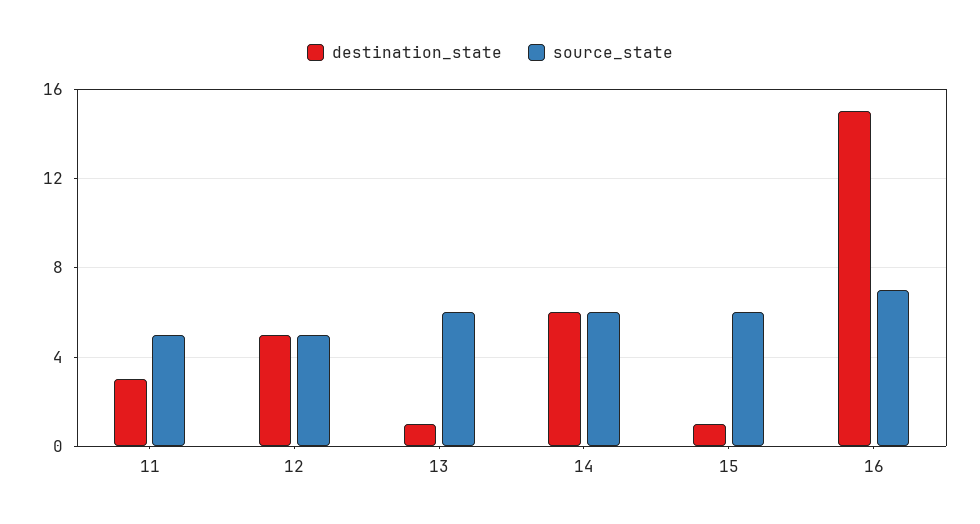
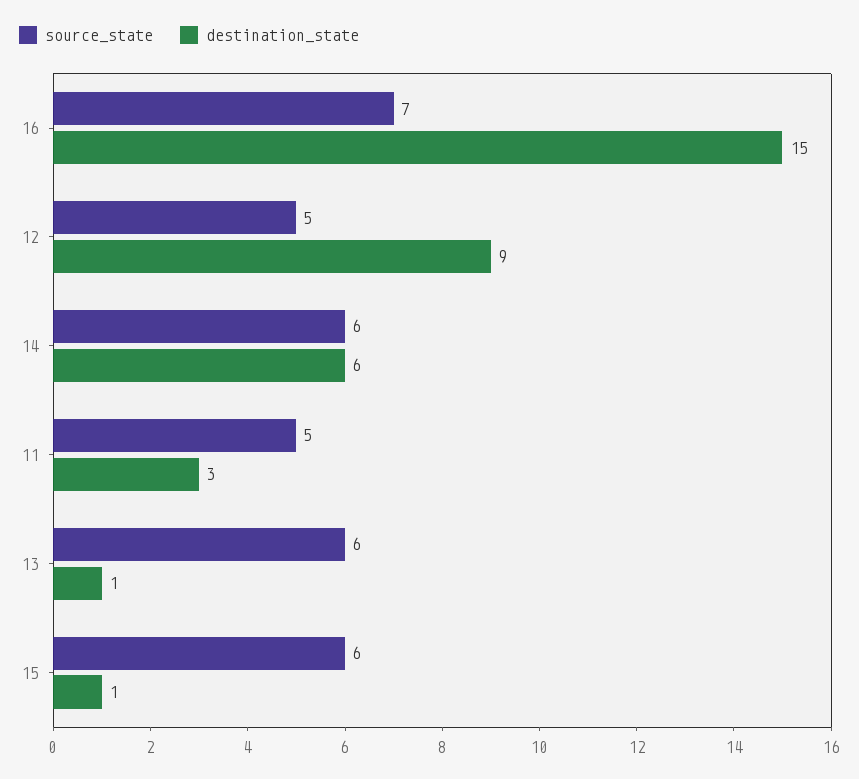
destination_state, 12: 5 -> 9

